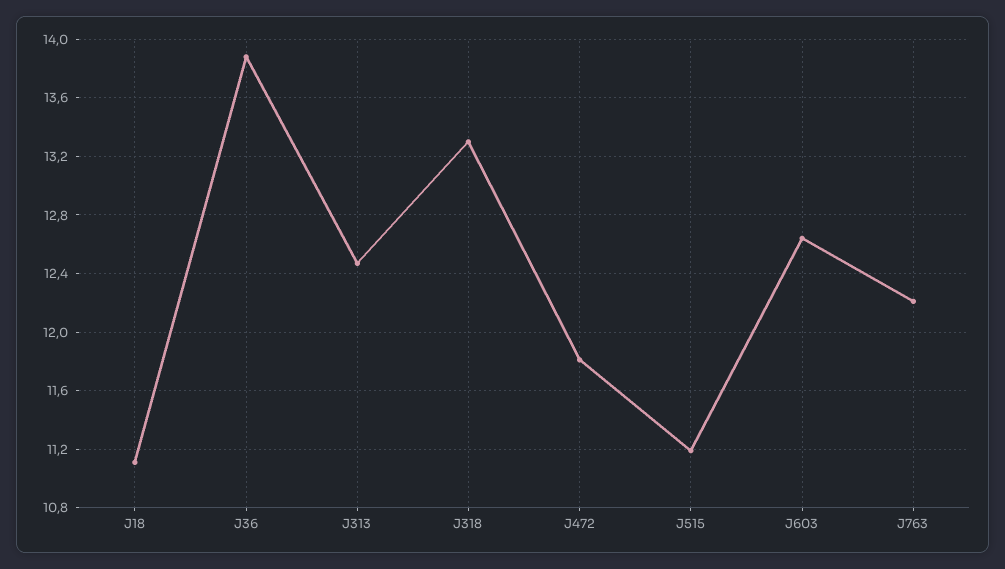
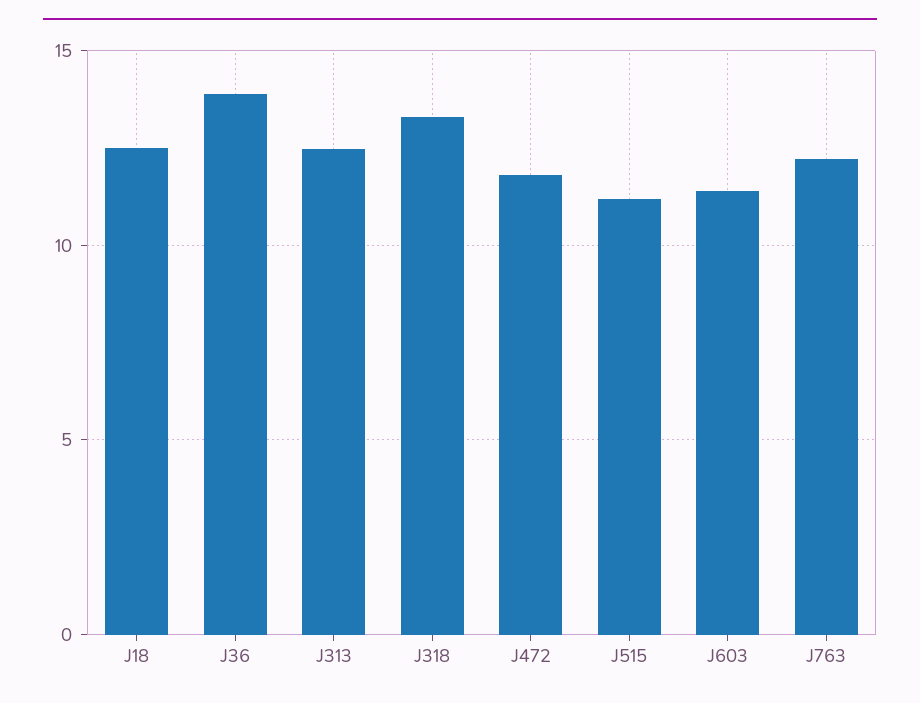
J18: 11.1 -> 12.5
J603: 12.65 -> 11.5

